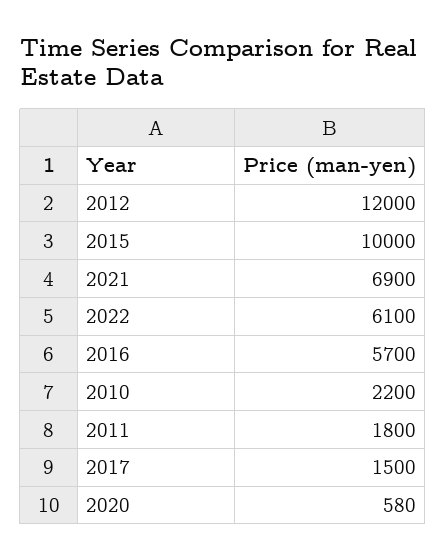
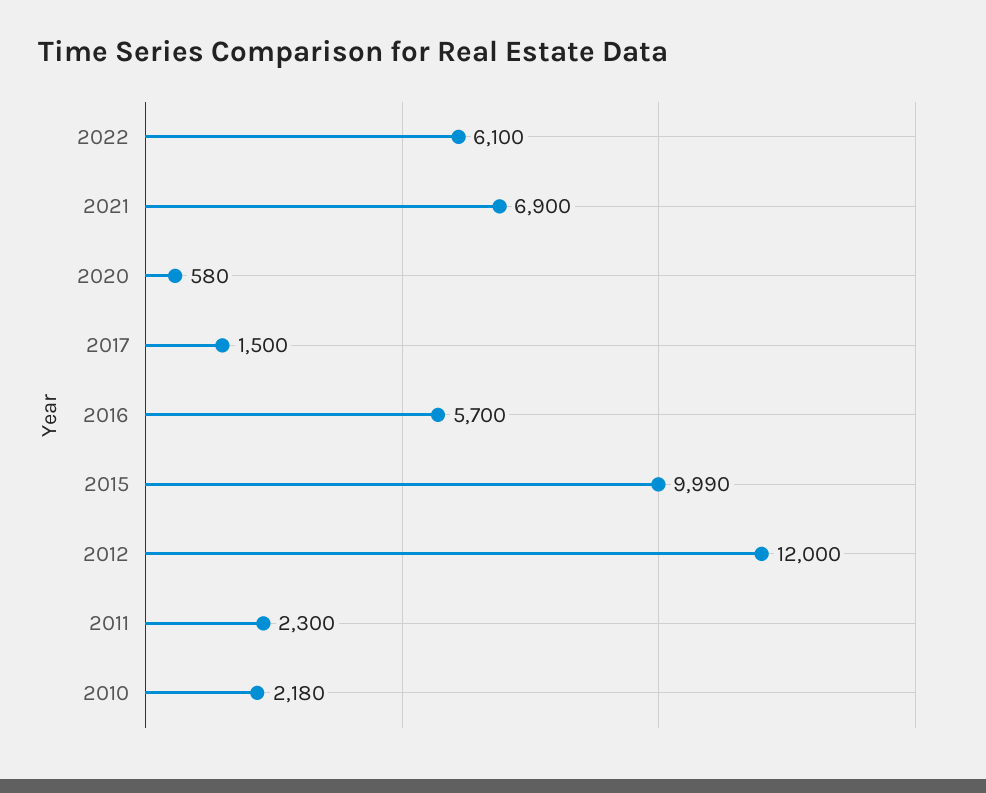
2015: 10000 -> 9990
2010: 2200 -> 2180
2011: 1800 -> 2300

